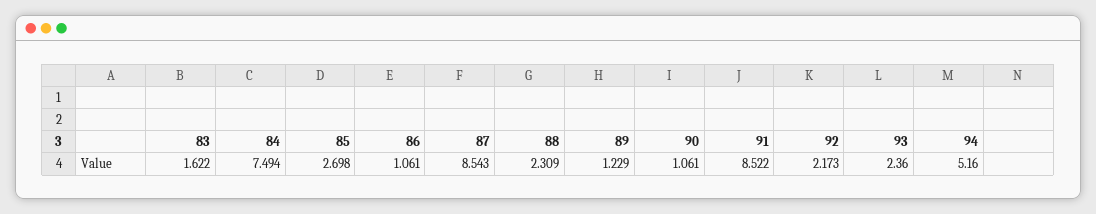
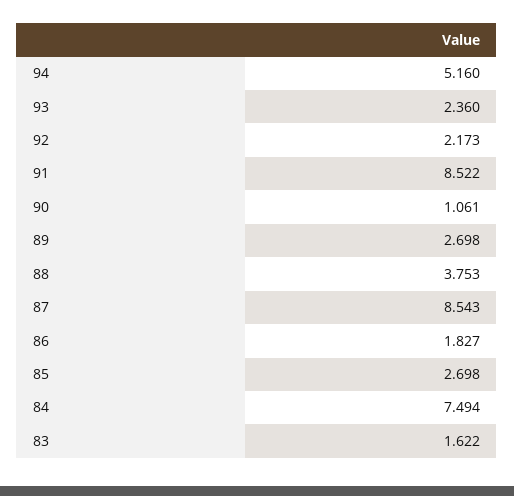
86: 1.061 -> 1.827
88: 2.309 -> 3.753
89: 1.229 -> 2.698

